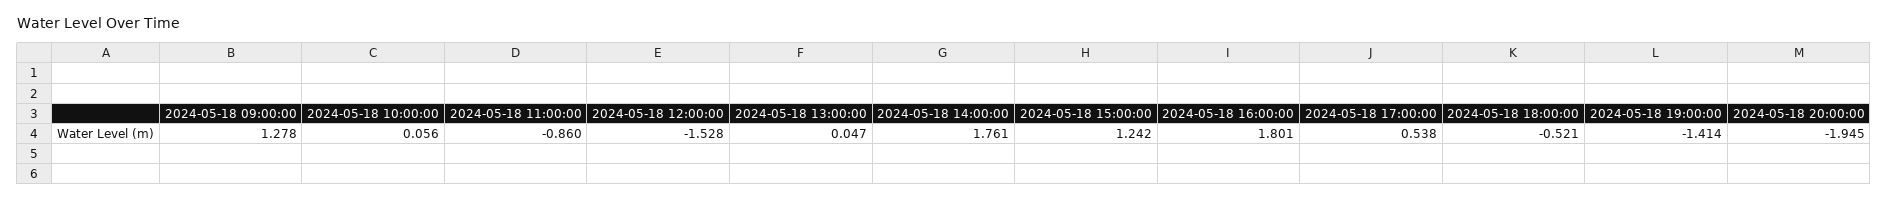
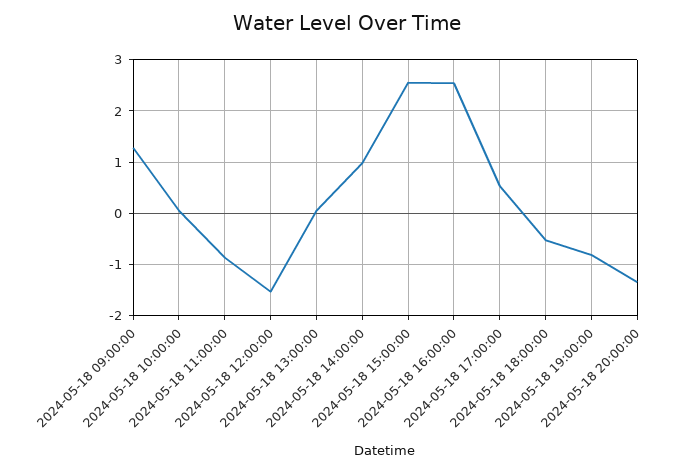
2024-05-18 14:00:00: 1.761 -> 1
2024-05-18 15:00:00: 1.242 -> 2.6
2024-05-18 16:00:00: 1.801 -> 2.6
2024-05-18 19:00:00: -1.414 -> -0.8
2024-05-18 20:00:00: -1.945 -> -1.4

